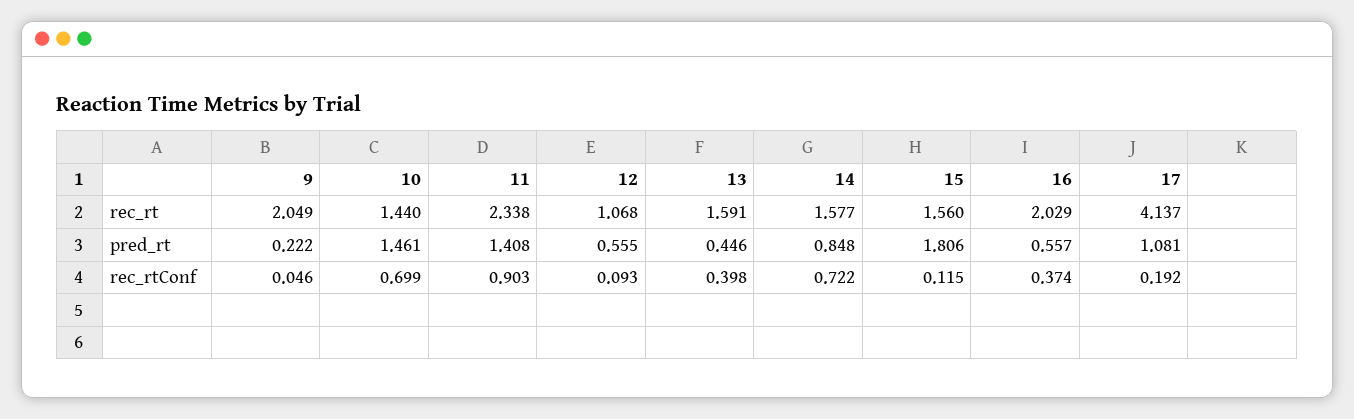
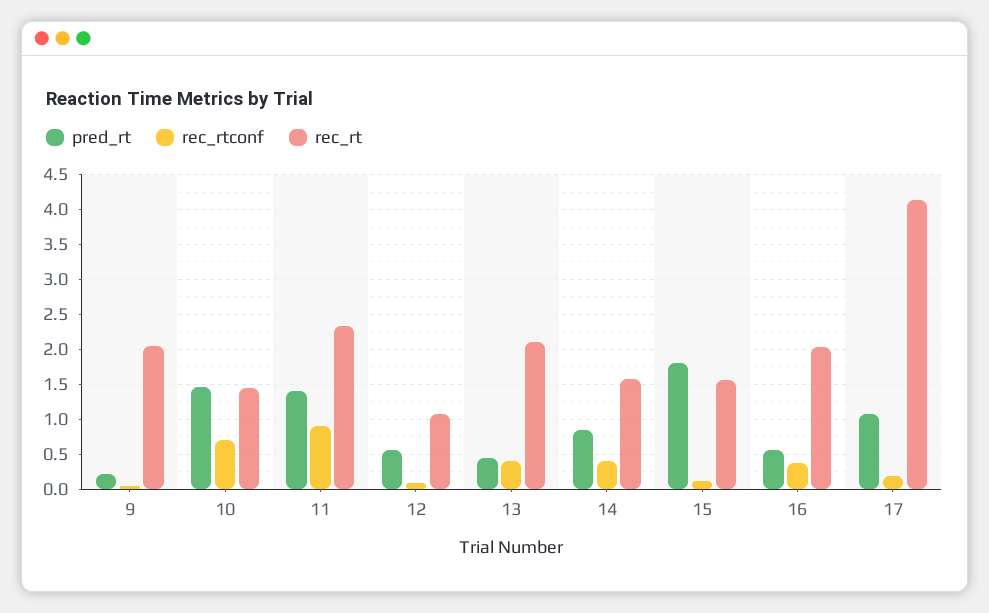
rec_rt, 13: 1.591 -> 2.1
rec_rtConf, 14: 0.722 -> 0.4

